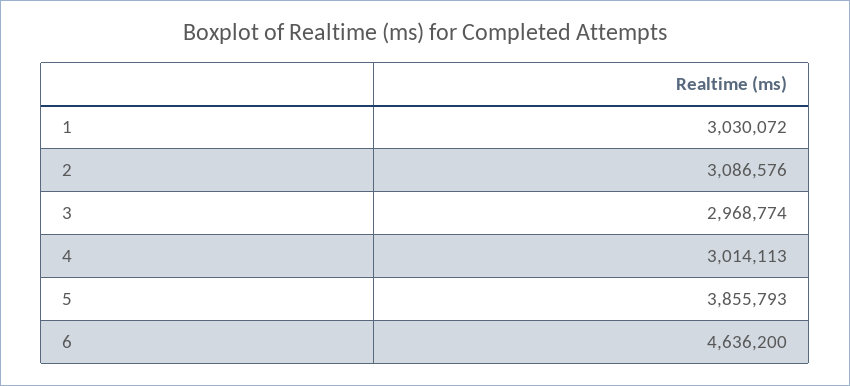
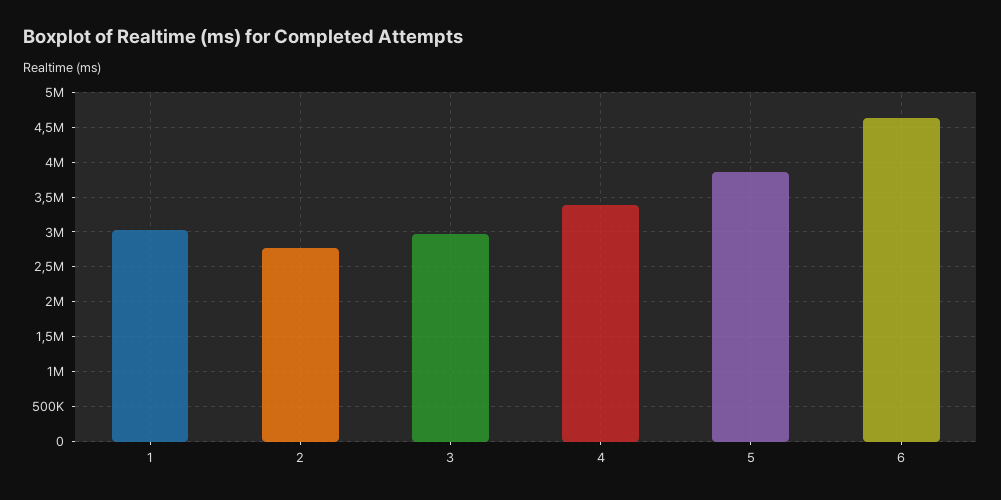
2: 3086576 -> 2800000
4: 3014113 -> 3400000

